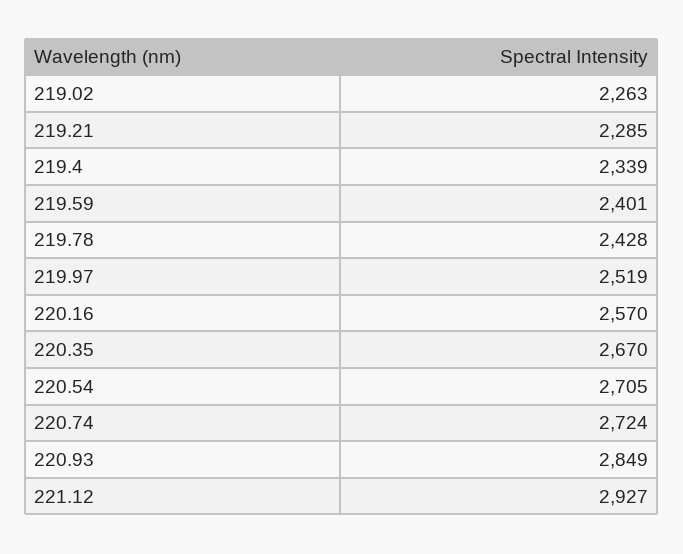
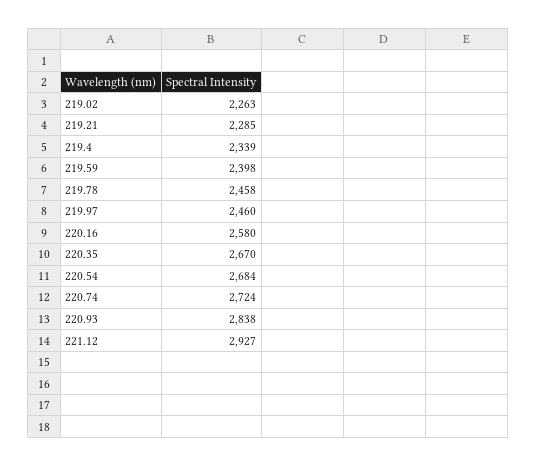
219.59: 2401 -> 2398
219.78: 2428 -> 2458
219.97: 2519 -> 2460
220.16: 2570 -> 2580
220.54: 2705 -> 2684
220.93: 2849 -> 2838

